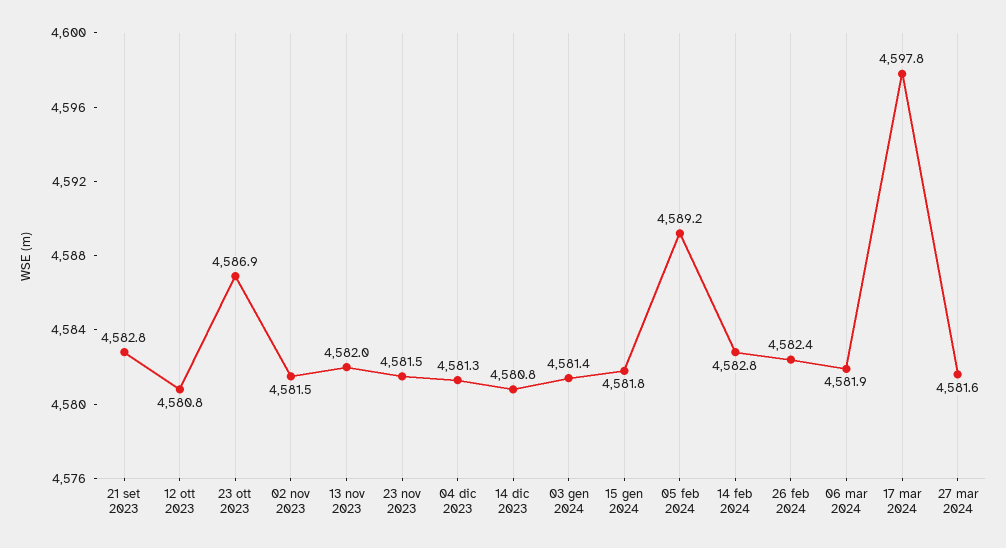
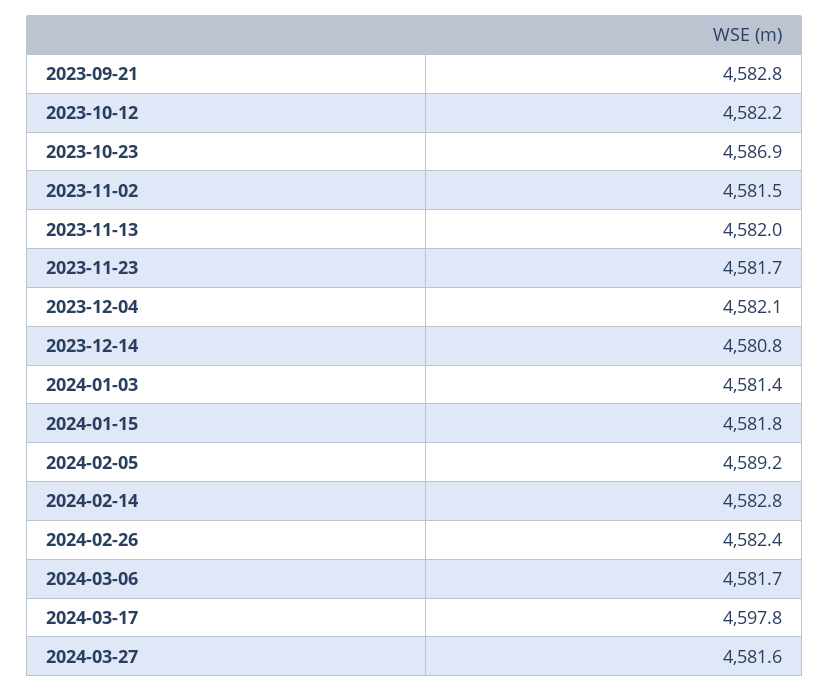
12 ott 2023: 4580.8 -> 4582.2
23 nov 2023: 4581.5 -> 4581.7
04 dic 2023: 4581.3 -> 4582.1
06 mar 2024: 4581.9 -> 4581.7

